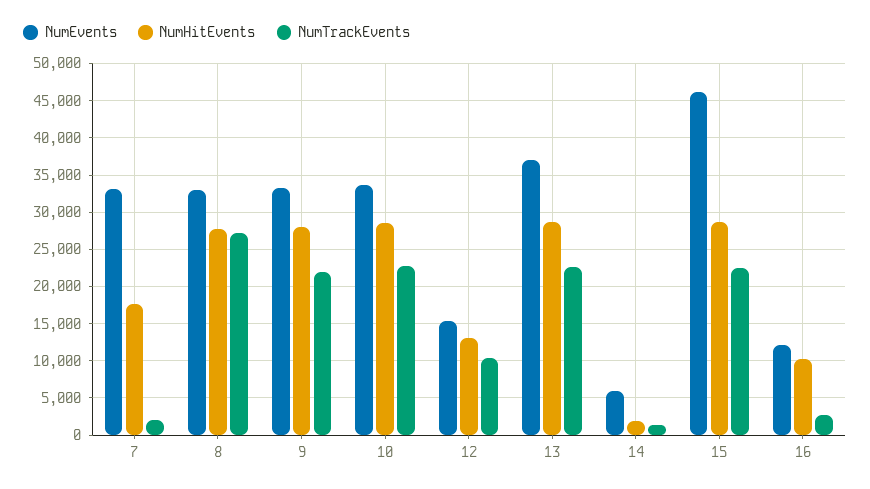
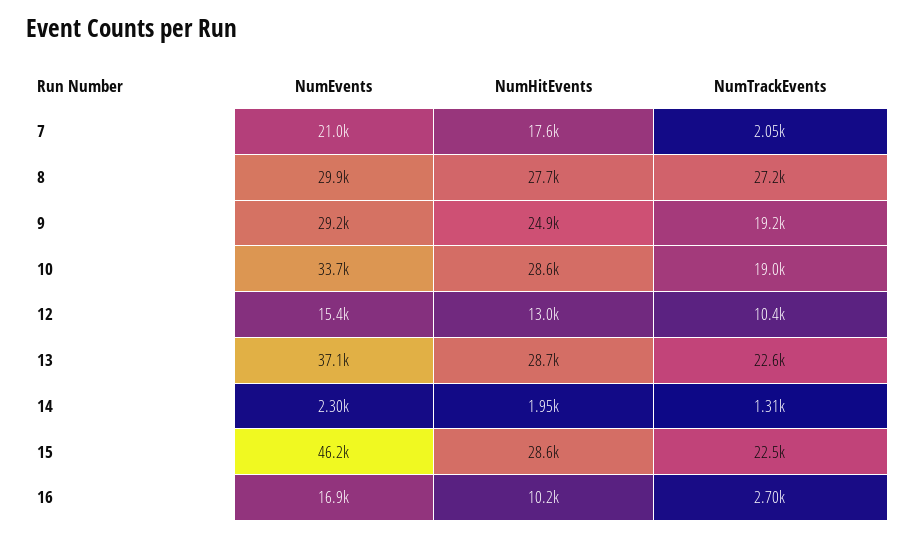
NumEvents, 7: 33000 -> 21000
NumEvents, 8: 33000 -> 29900
NumEvents, 9: 33000 -> 29200
NumHitEvents, 9: 28000 -> 24900
NumTrackEvents, 9: 22000 -> 19200
NumTrackEvents, 10: 23000 -> 19000
NumEvents, 14: 6000 -> 2300
NumEvents, 16: 12000 -> 16900

